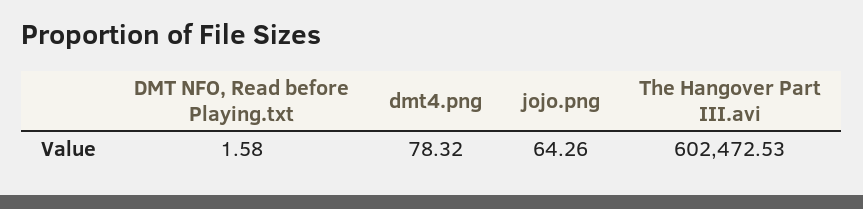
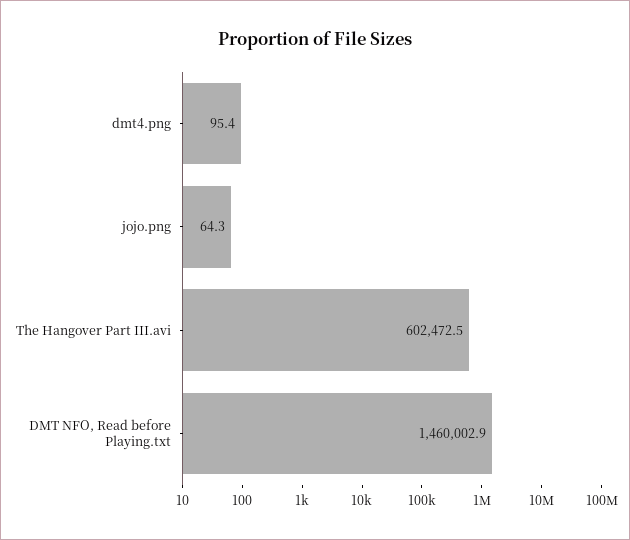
DMT NFO, Read before Playing.txt: 1.58 -> 1460002.9
dmt4.png: 78.32 -> 95.4

